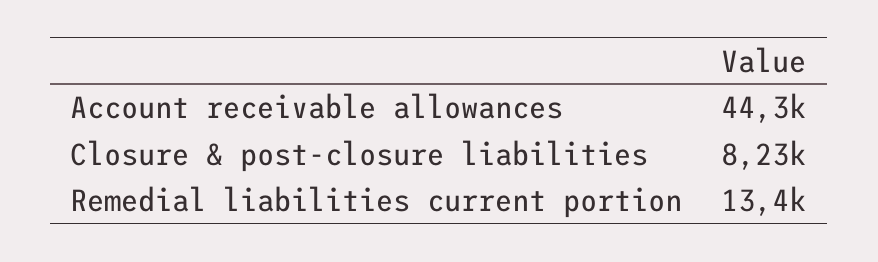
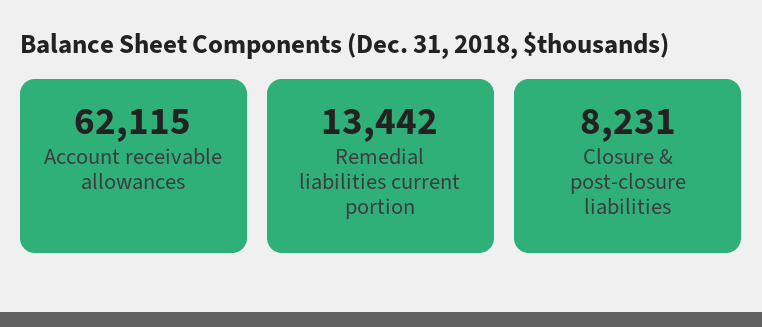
Account receivable allowances: 44300 -> 62115

